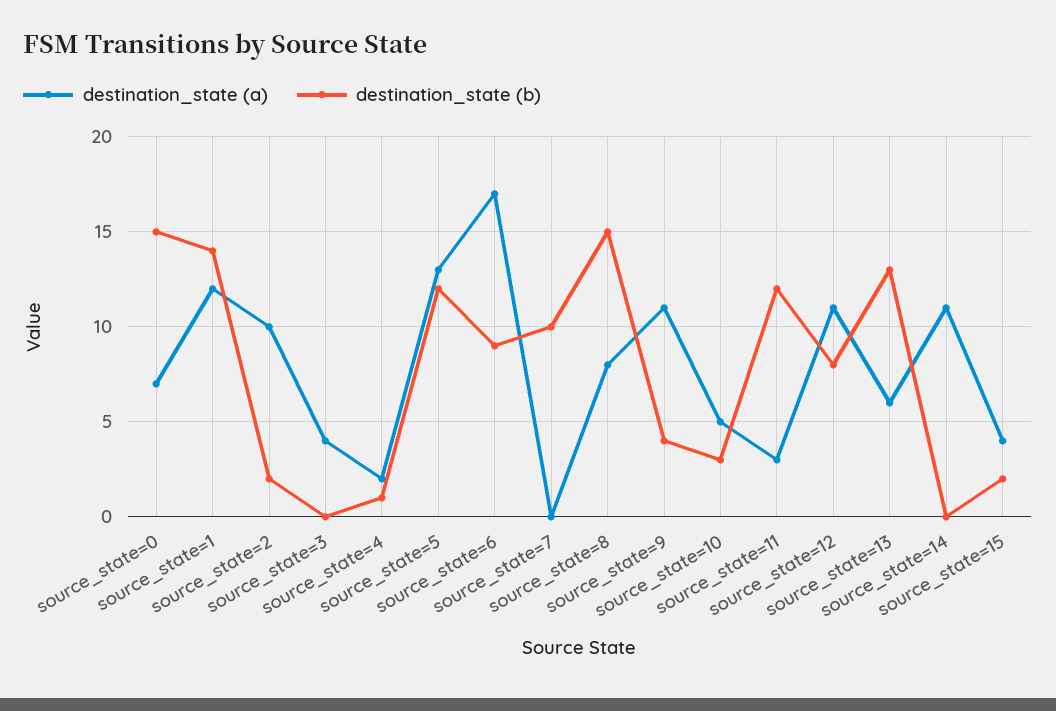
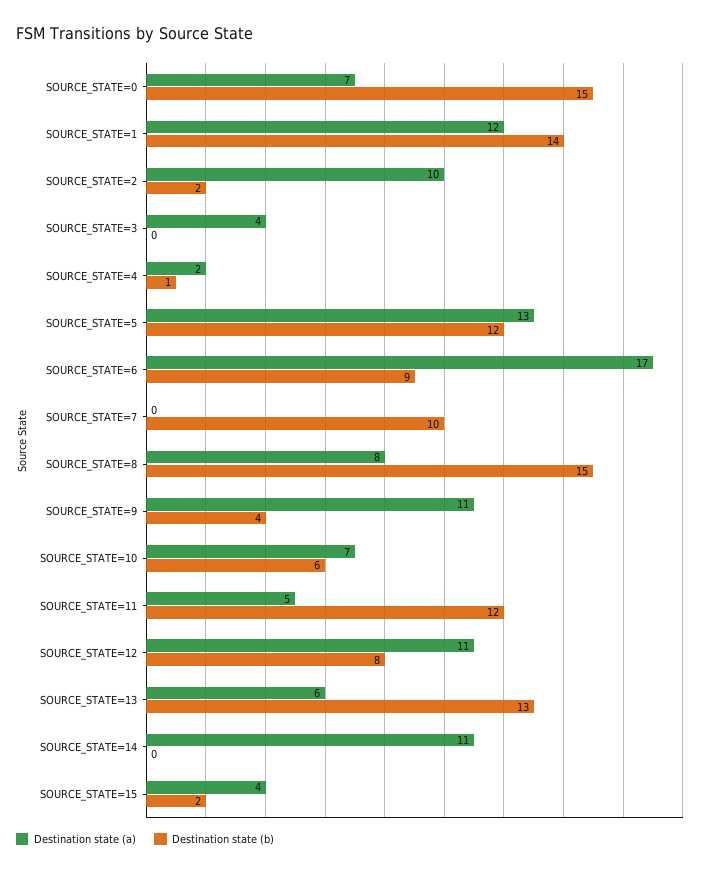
destination_state (a), source_state=10: 5 -> 7
destination_state (b), source_state=10: 3 -> 6
destination_state (a), source_state=11: 3 -> 5

